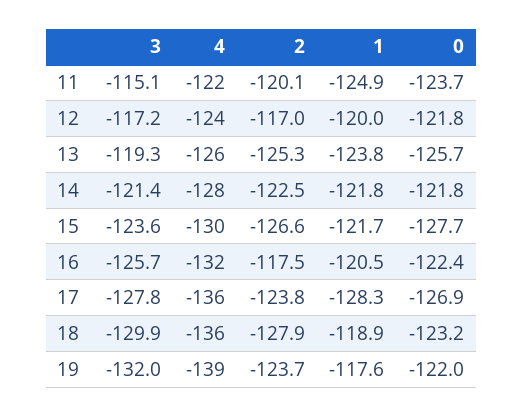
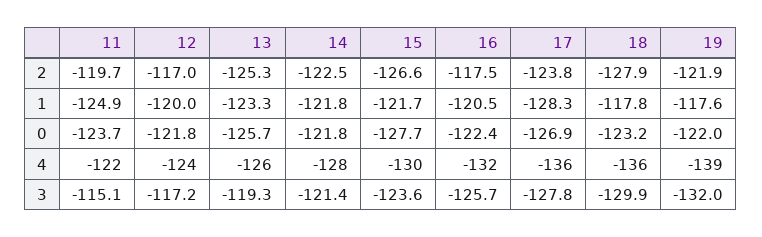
2, 11: -120.1 -> -119.7
1, 13: -123.8 -> -123.3
1, 18: -118.9 -> -117.8
2, 19: -123.7 -> -121.9

